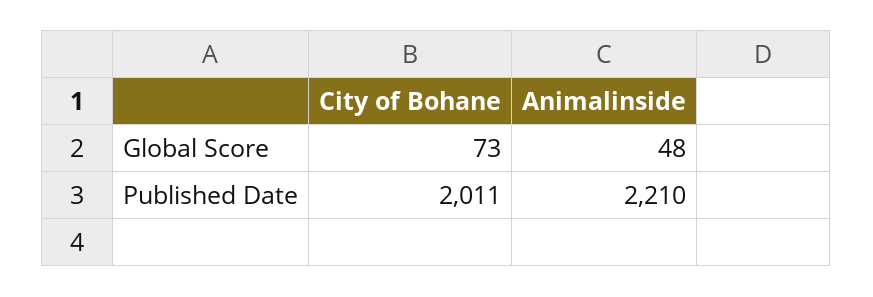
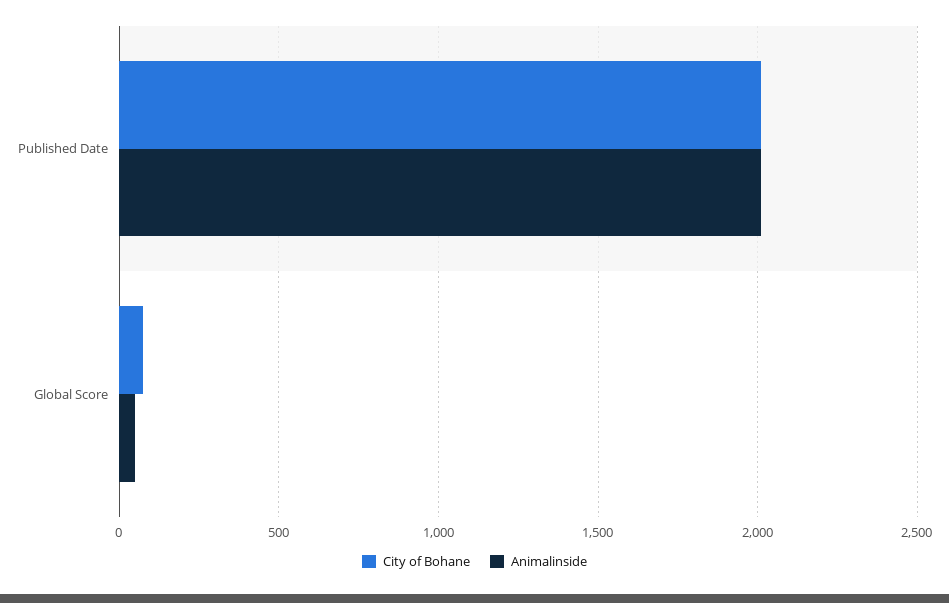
Animalinside, Published Date: 2210 -> 2000

